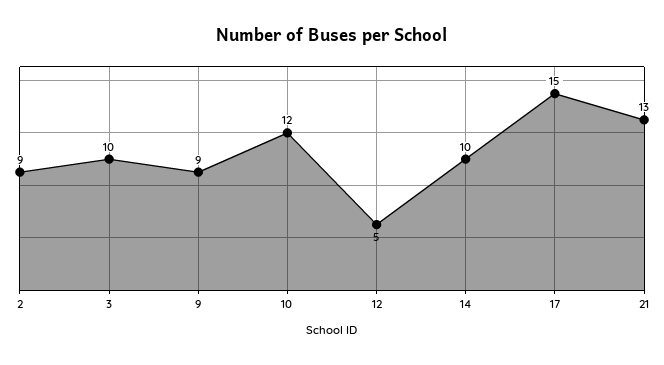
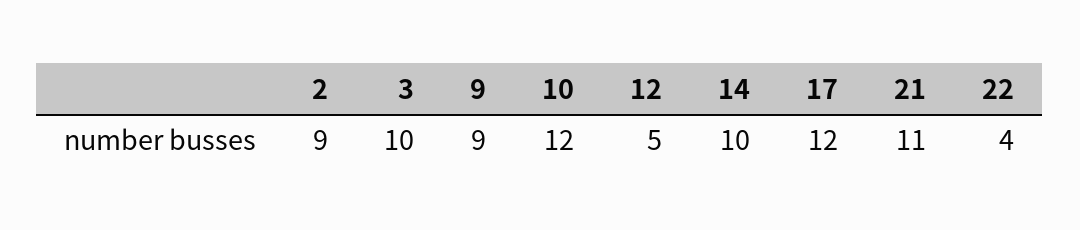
17: 15 -> 12
21: 13 -> 11
22: none -> 4

